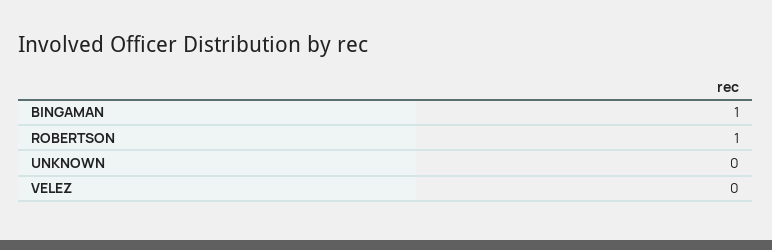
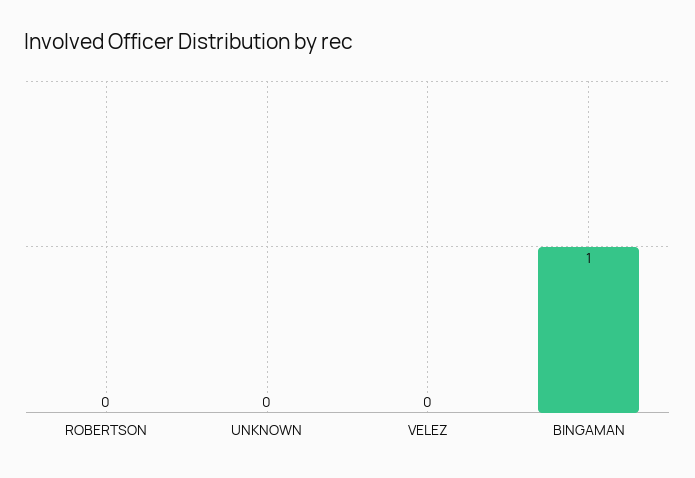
ROBERTSON: 1 -> 0

